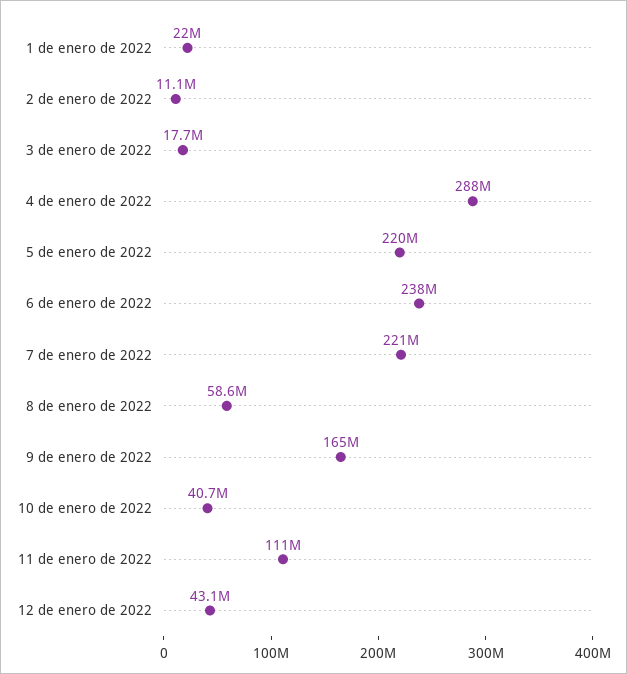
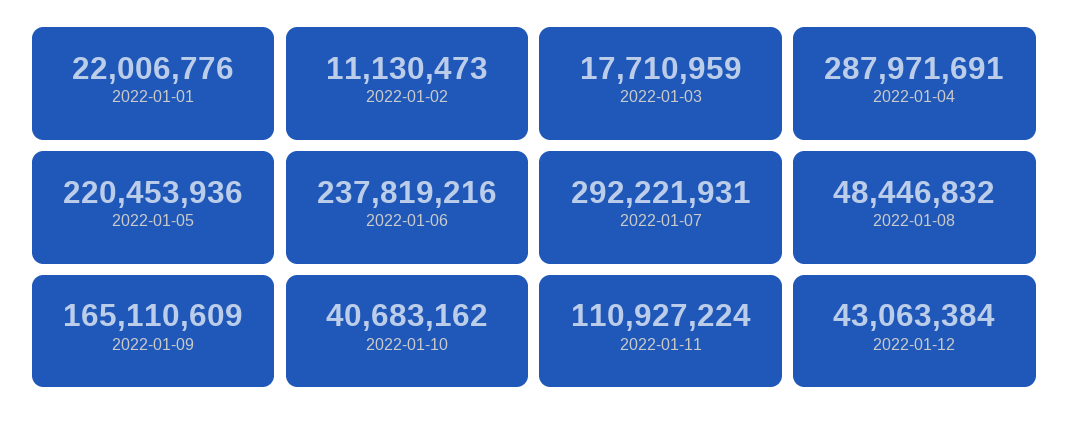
7 de enero de 2022: 221000000 -> 292221931
8 de enero de 2022: 58600000 -> 48446832

